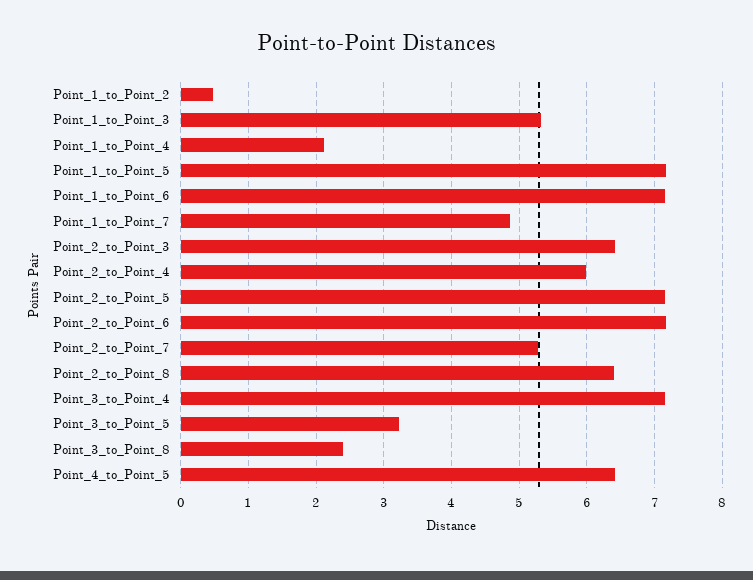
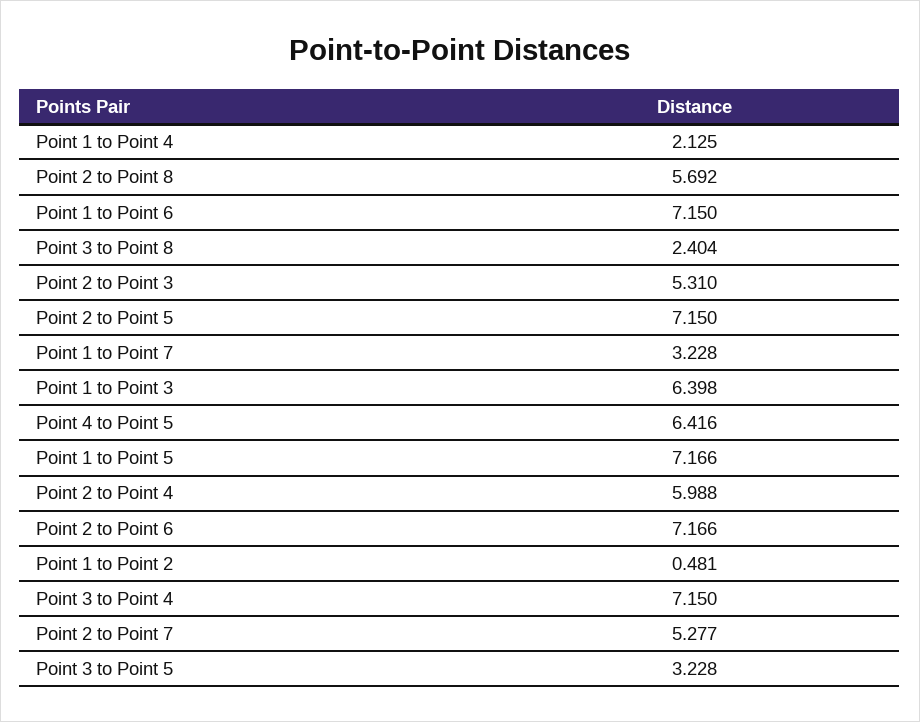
Point_1_to_Point_3: 5.3 -> 6.398
Point_1_to_Point_7: 4.9 -> 3.228
Point_2_to_Point_3: 6.4 -> 5.31
Point_2_to_Point_8: 6.4 -> 5.692

